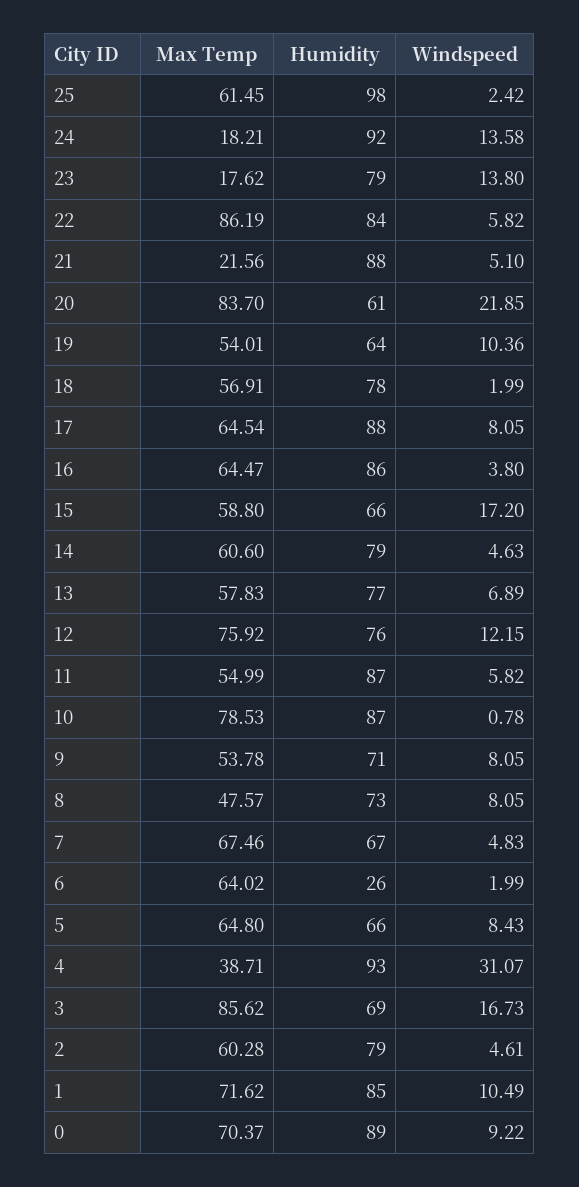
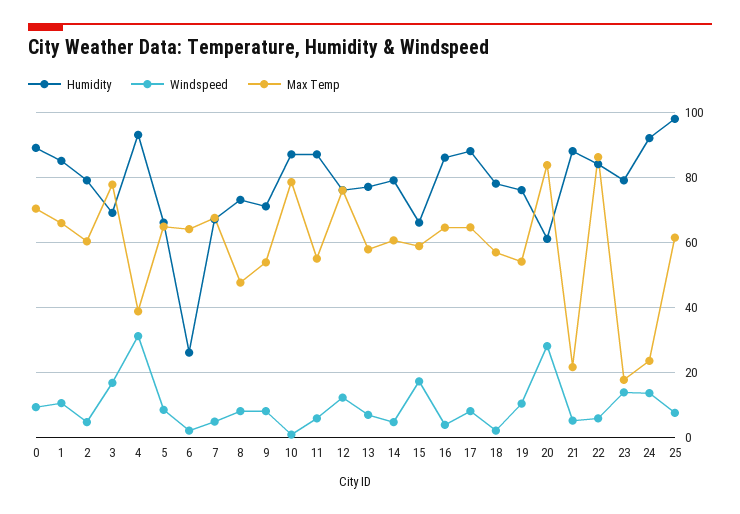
Windspeed, 25: 2.42 -> 8
Max Temp, 24: 18.21 -> 24
Windspeed, 20: 21.85 -> 28
Humidity, 19: 64 -> 76
Max Temp, 3: 85.62 -> 78
Max Temp, 1: 71.62 -> 66

